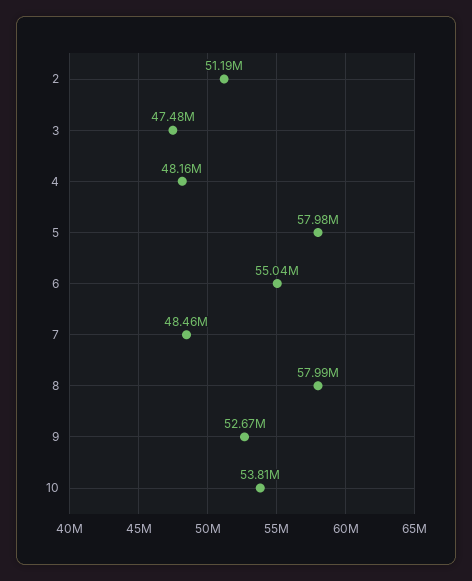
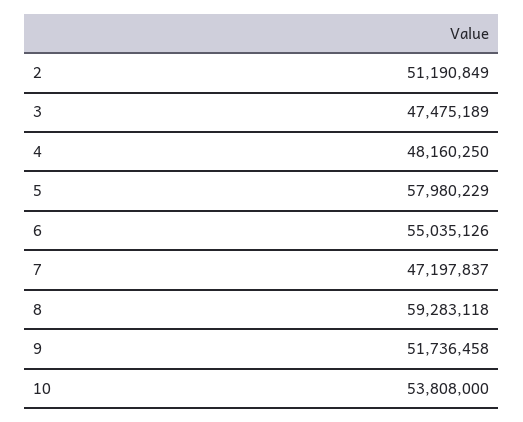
7: 48460000 -> 47197837
8: 57990000 -> 59283118
9: 52670000 -> 51736458

